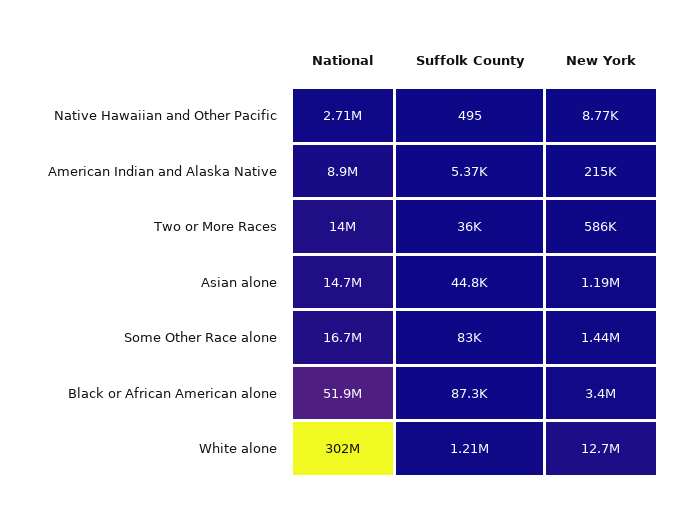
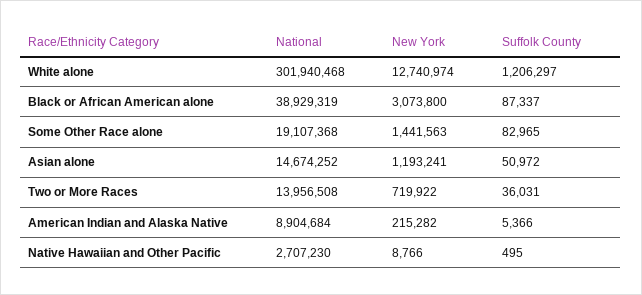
New York, Two or More Races: 586000 -> 719922
Suffolk County, Asian alone: 44800 -> 50972
National, Some Other Race alone: 16700000 -> 19107368
National, Black or African American alone: 51900000 -> 38929319
New York, Black or African American alone: 3400000 -> 3073800

